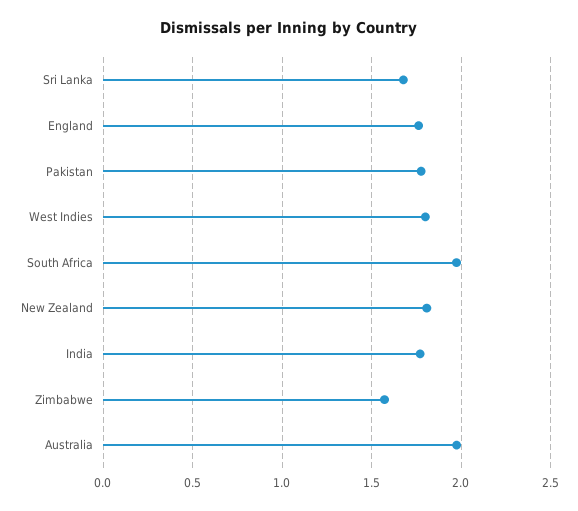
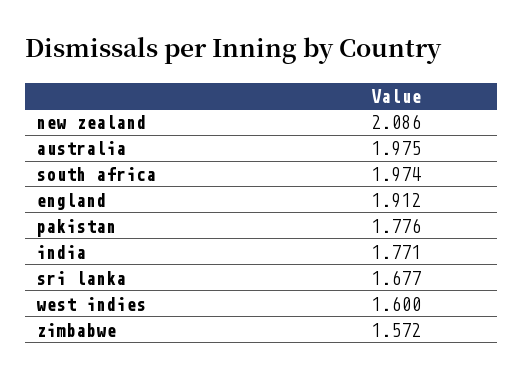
England: 1.75 -> 1.912
West Indies: 1.8 -> 1.6
New Zealand: 1.8 -> 2.086

